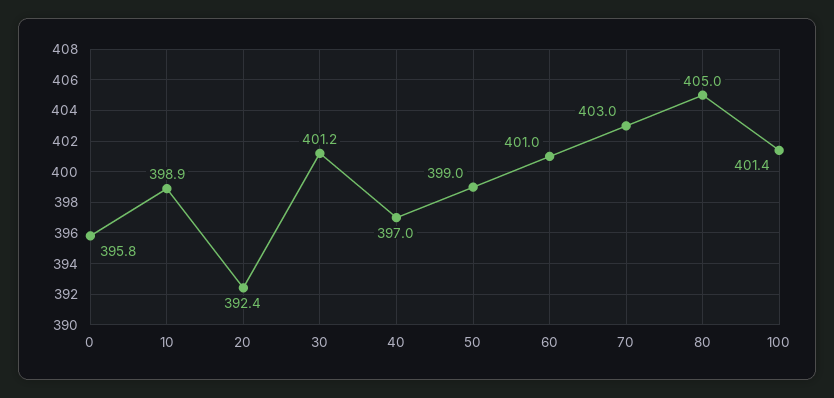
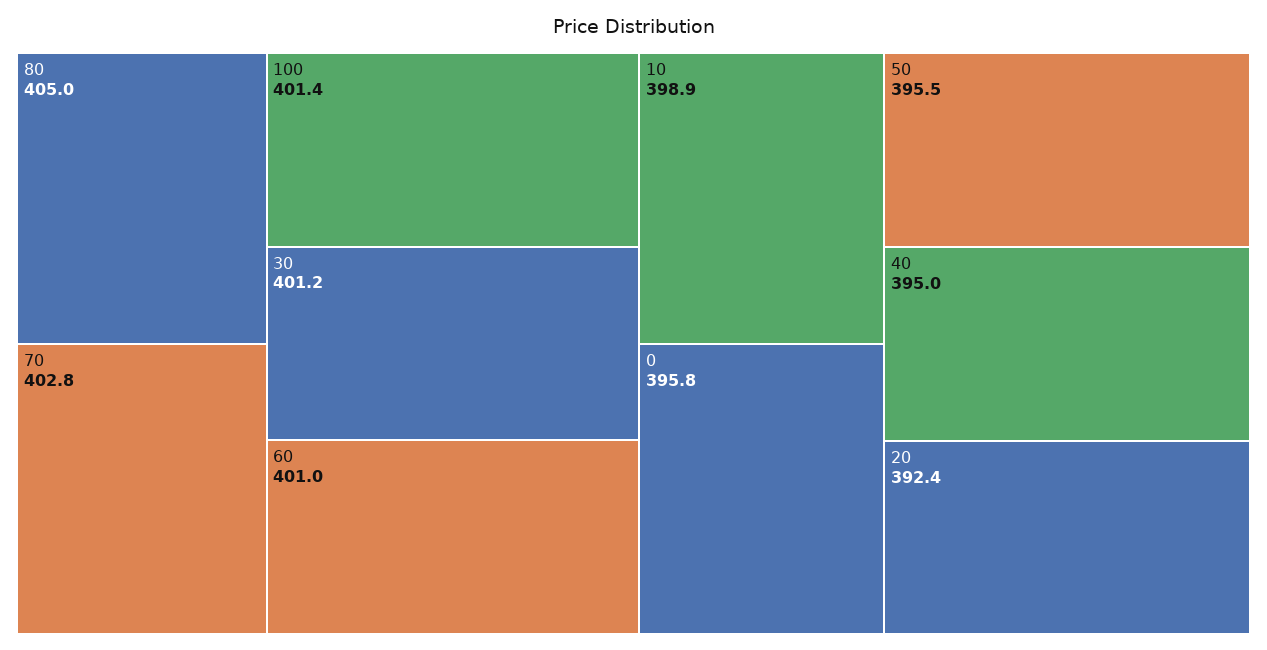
40: 397 -> 395
50: 399 -> 395.5
70: 403 -> 402.8

